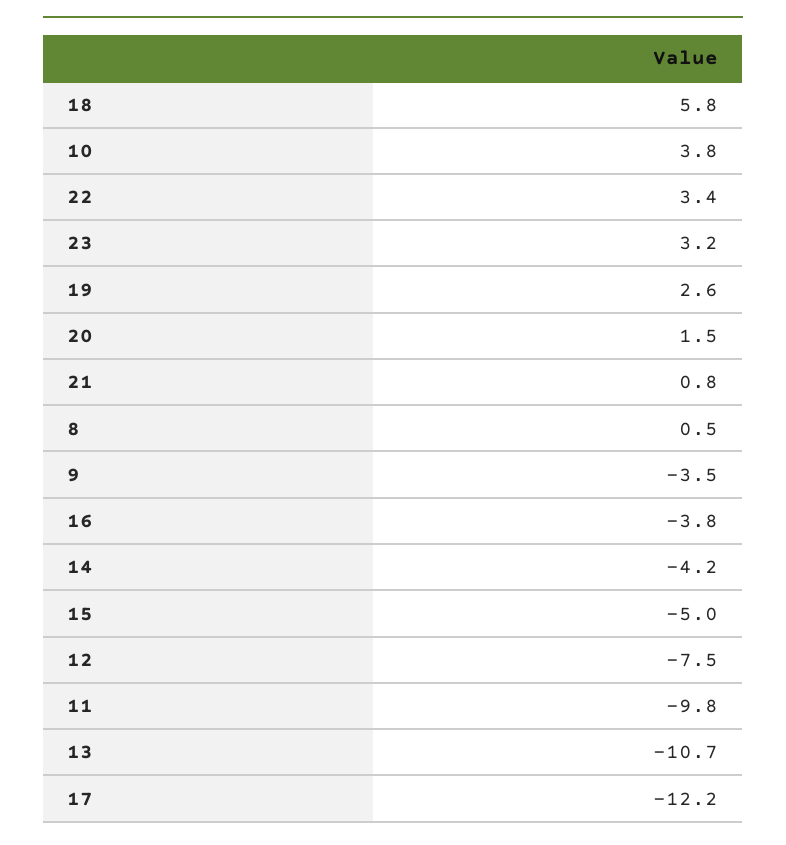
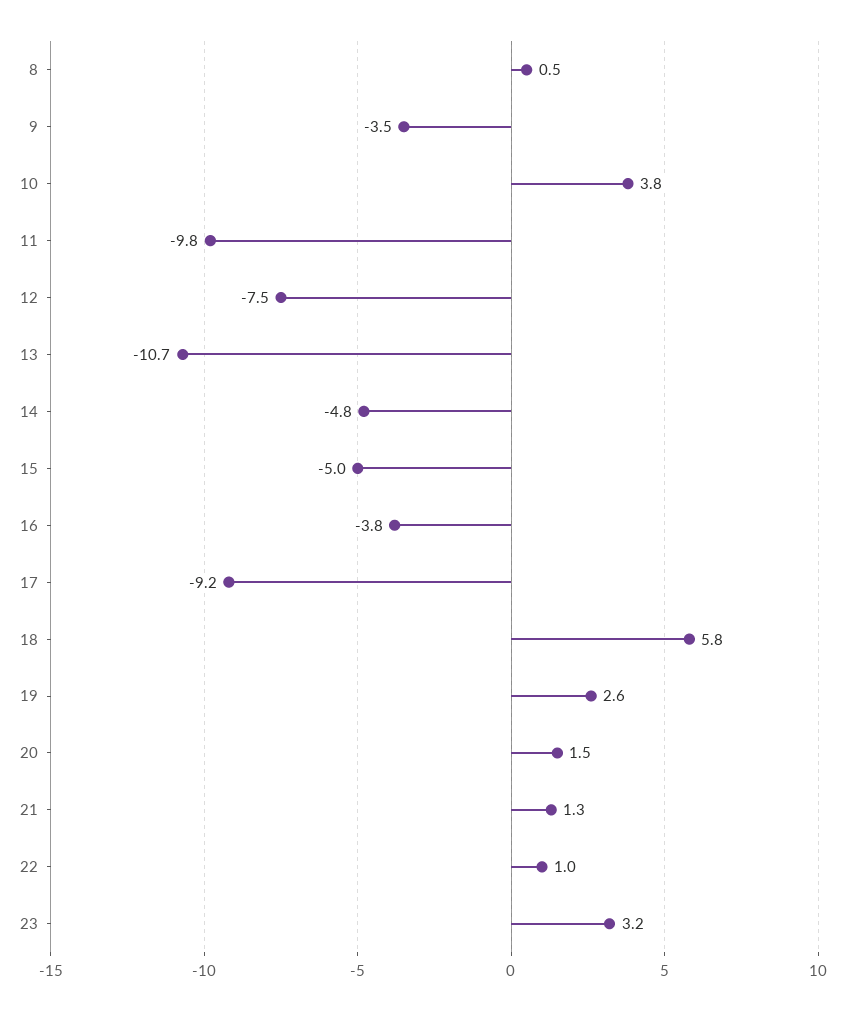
22: 3.4 -> 1
21: 0.8 -> 1.3
14: -4.2 -> -4.8
17: -12.2 -> -9.2

